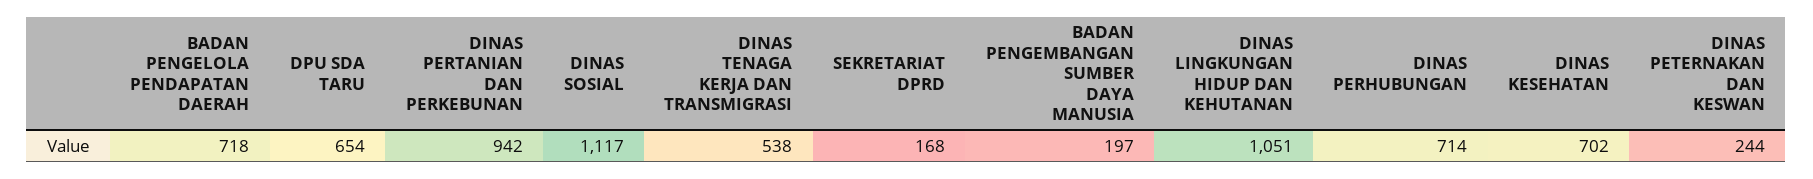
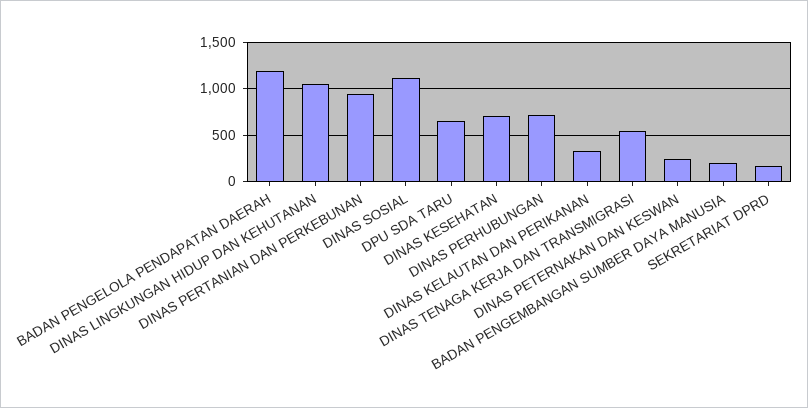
BADAN PENGELOLA PENDAPATAN DAERAH: 718 -> 1200
DINAS KELAUTAN DAN PERIKANAN: none -> 300

